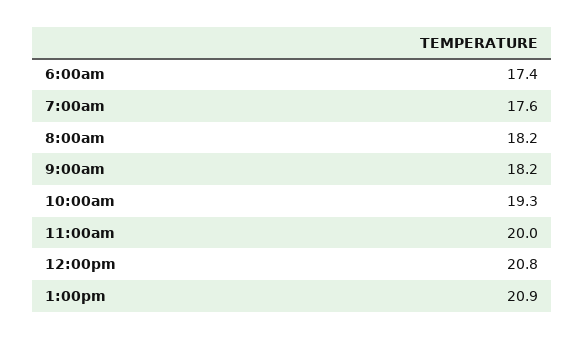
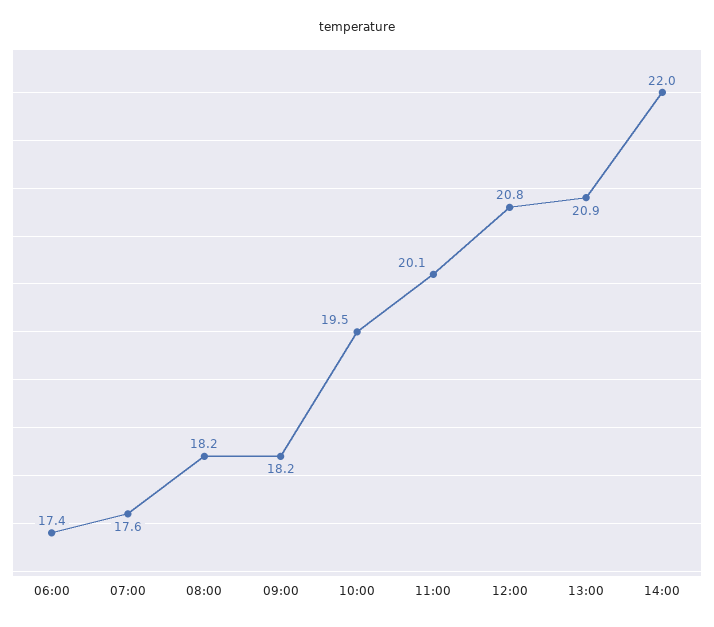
10:00am: 19.3 -> 19.5
11:00am: 20 -> 20.1
14:00: none -> 22

